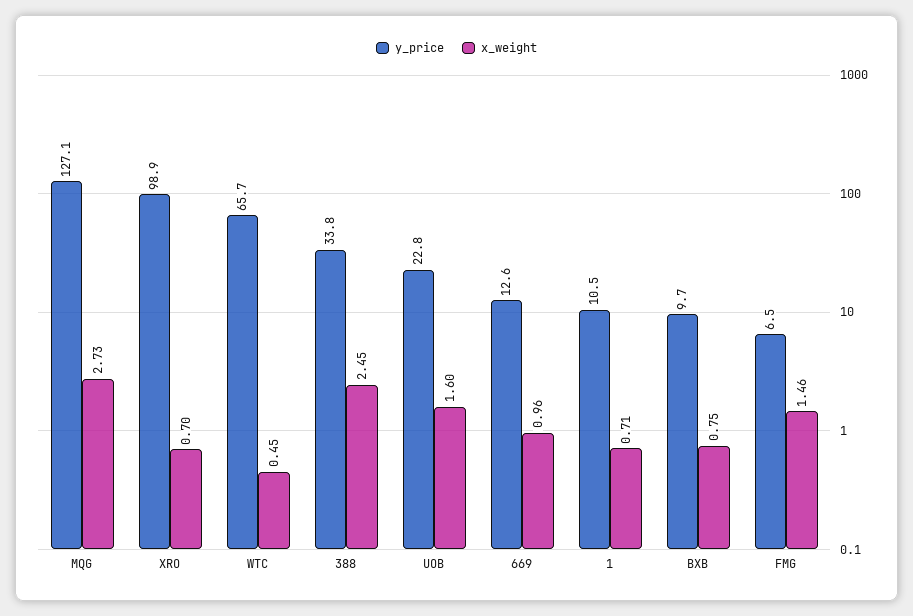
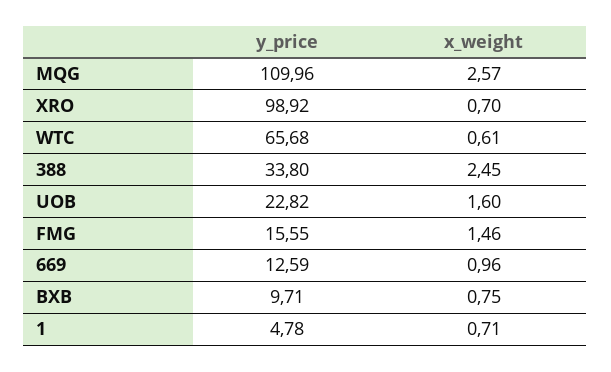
y_price, MQG: 127.1 -> 109.96
x_weight, MQG: 2.73 -> 2.57
x_weight, WTC: 0.45 -> 0.61
y_price, 1: 10.5 -> 4.78
y_price, FMG: 6.5 -> 15.55

